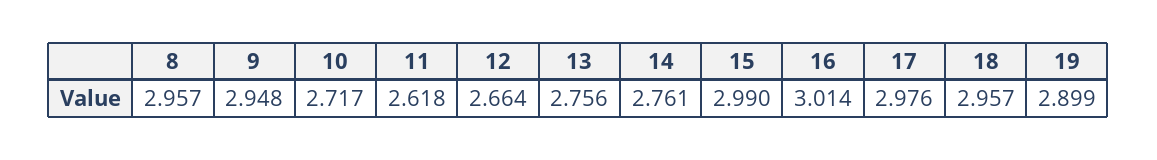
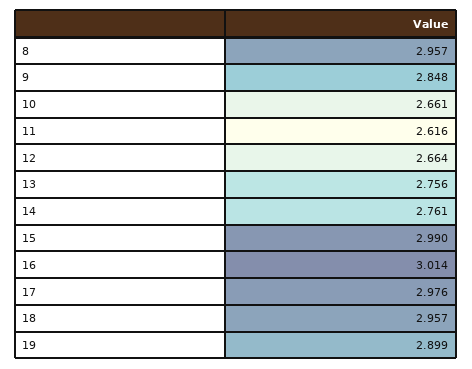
9: 2.948 -> 2.848
10: 2.717 -> 2.661
11: 2.618 -> 2.616

